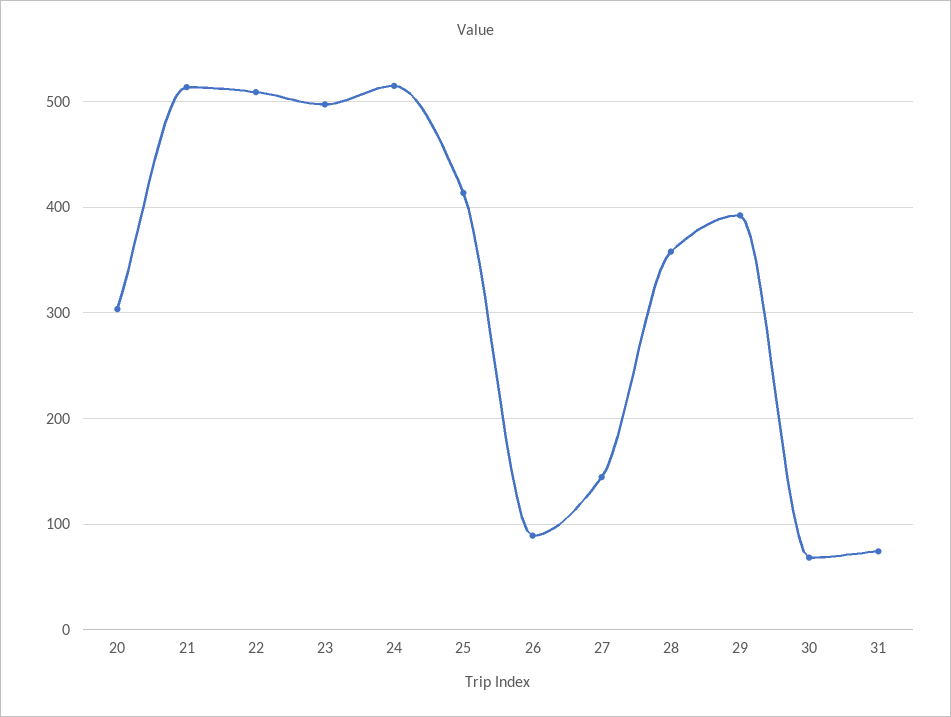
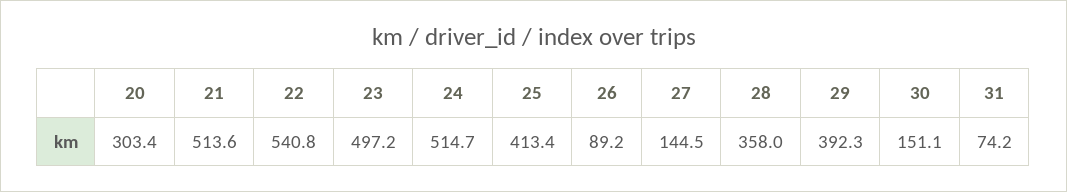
22: 510 -> 540.8
30: 70 -> 151.1

